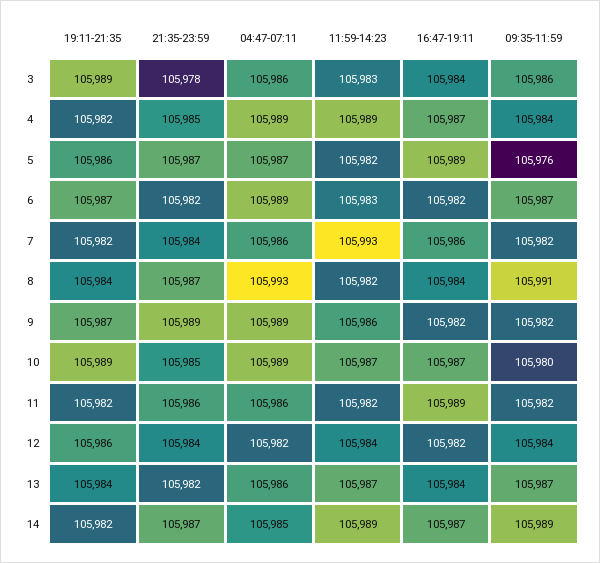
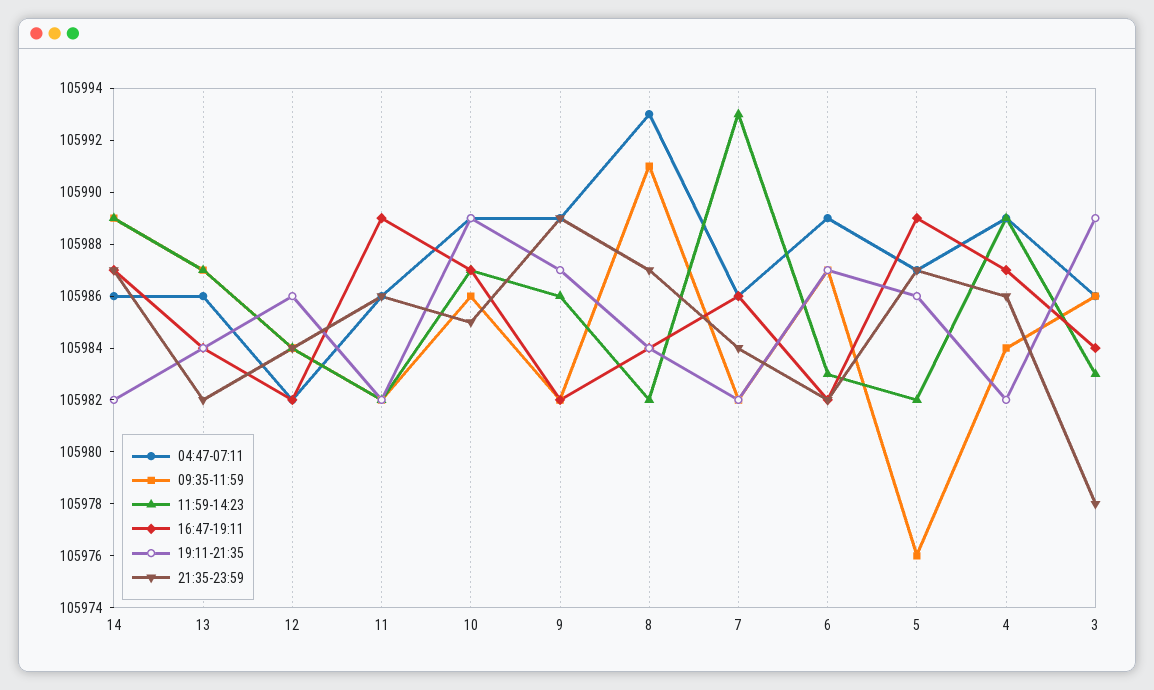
21:35-23:59, 4: 105985 -> 105986
09:35-11:59, 10: 105980 -> 105986
04:47-07:11, 14: 105985 -> 105986

